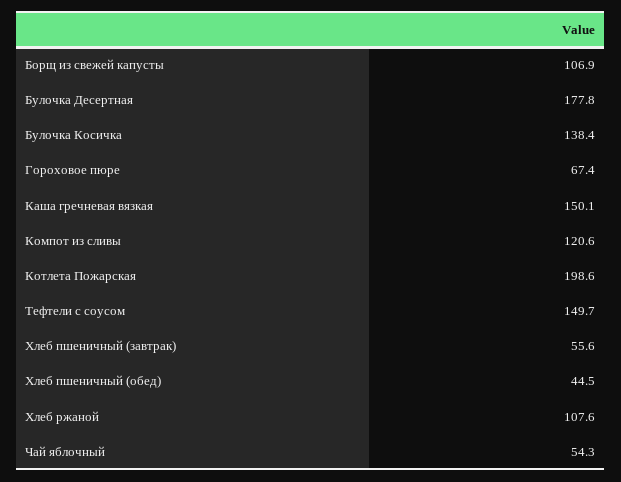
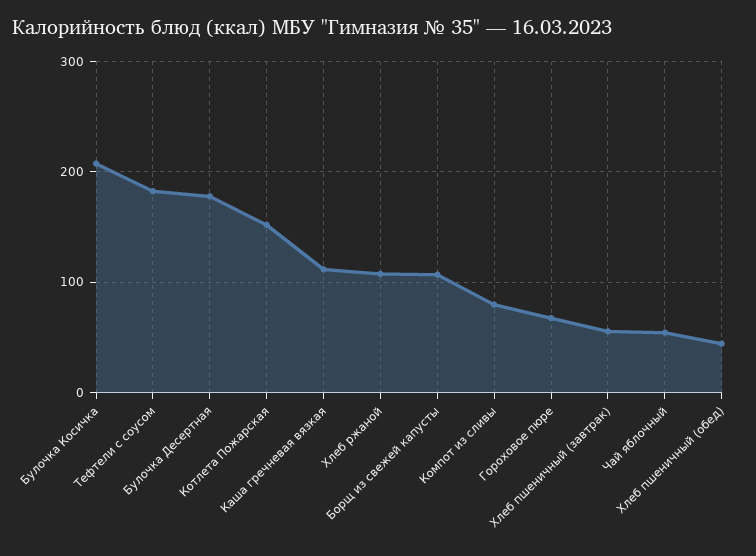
Булочка Косичка: 138.4 -> 210
Каша гречневая вязкая: 150.1 -> 110
Компот из сливы: 120.6 -> 80
Котлета Пожарская: 198.6 -> 150
Тефтели с соусом: 149.7 -> 180

